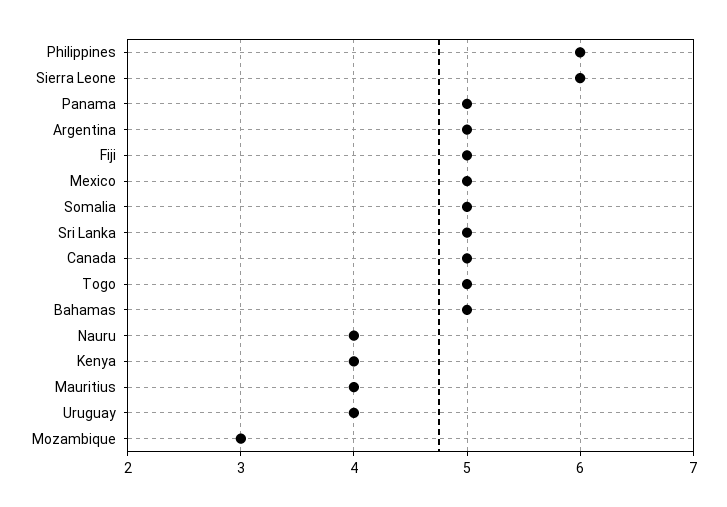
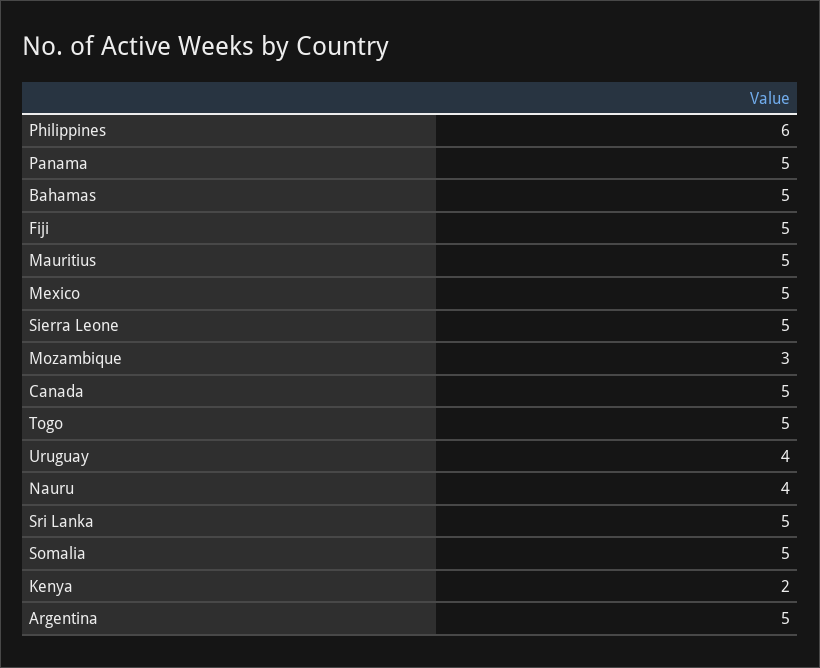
Sierra Leone: 6 -> 5
Kenya: 4 -> 2
Mauritius: 4 -> 5

